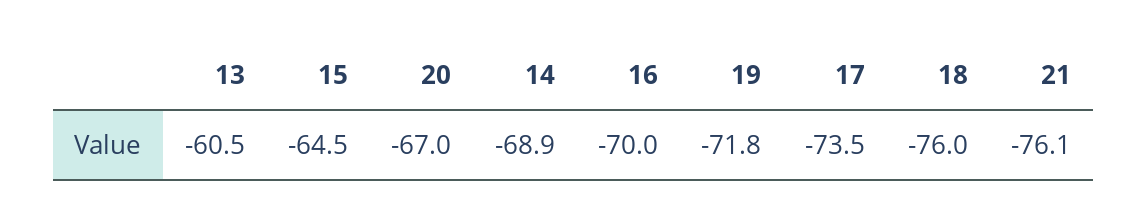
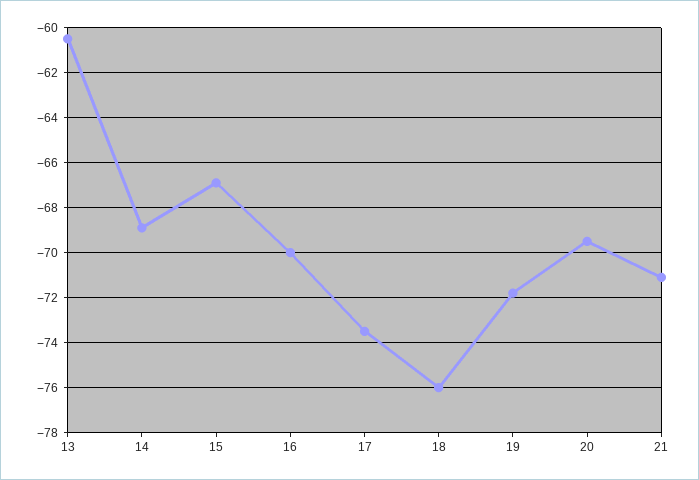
15: -64.5 -> -67
20: -67 -> -69.5
21: -76.1 -> -71

